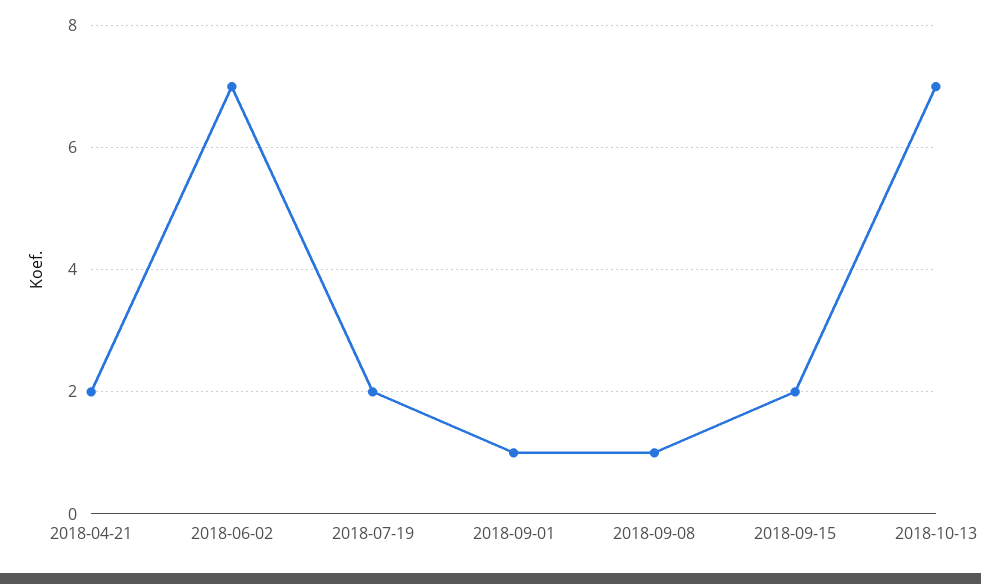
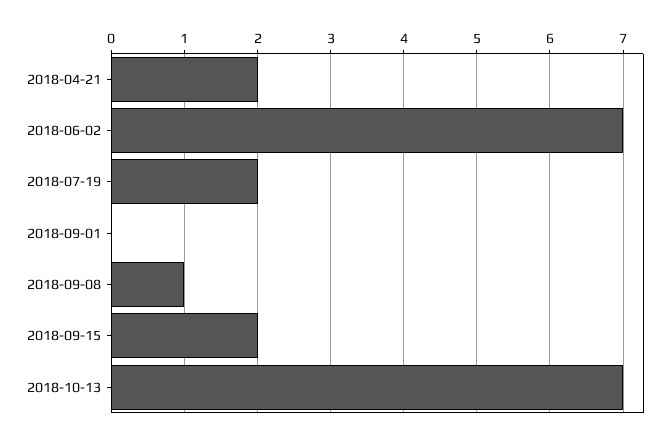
2018-09-01: 1 -> 0

